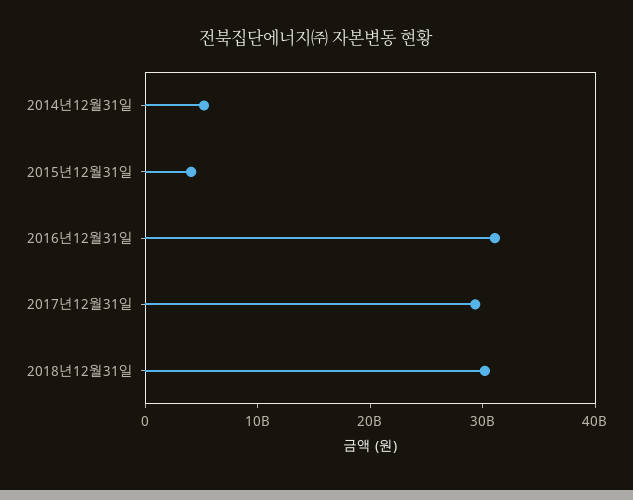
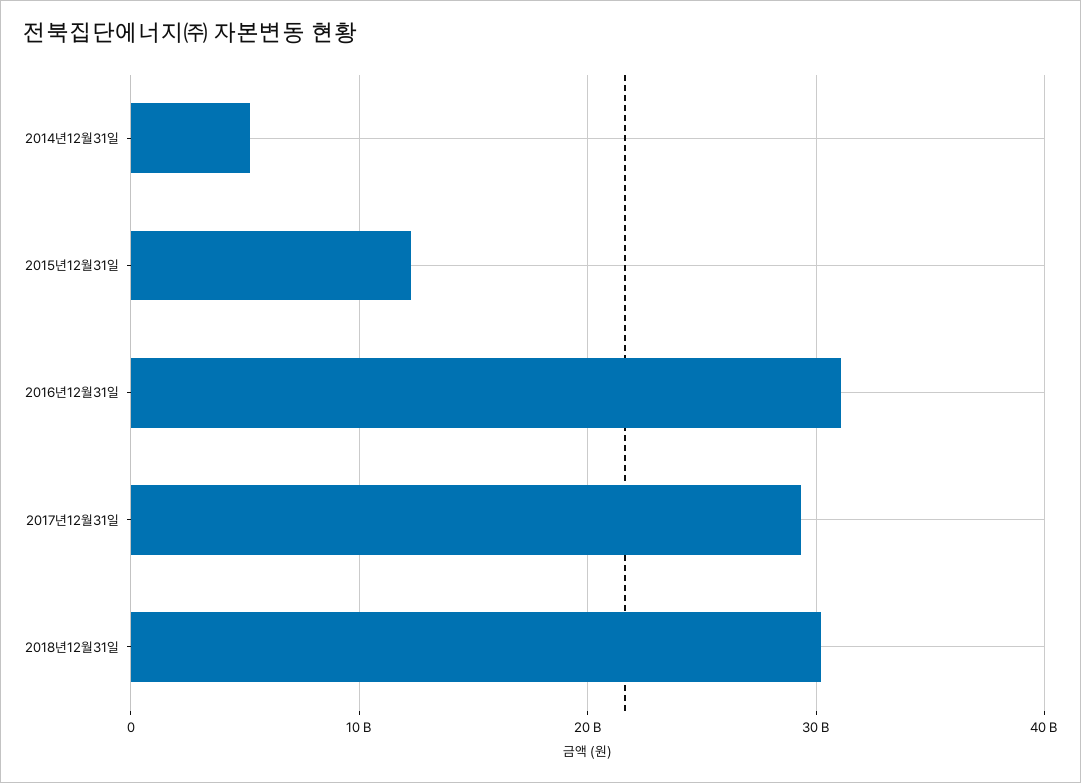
2015년12월31일: 4000000000 -> 12000000000

